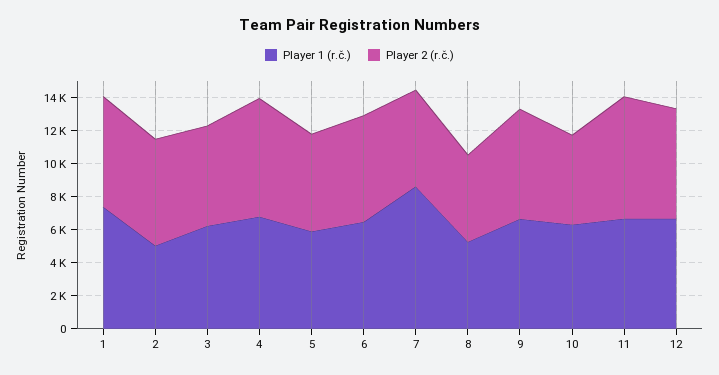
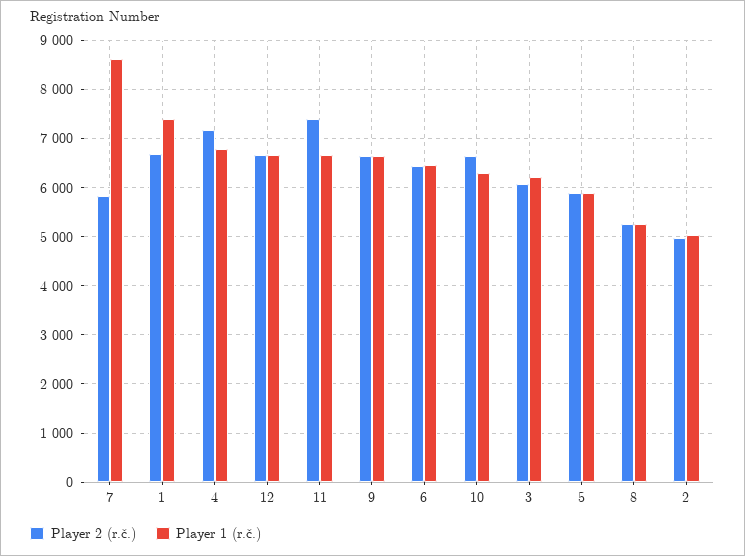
Player 2 (r.č.), 2: 6500 -> 5000
Player 2 (r.č.), 10: 5500 -> 6600

